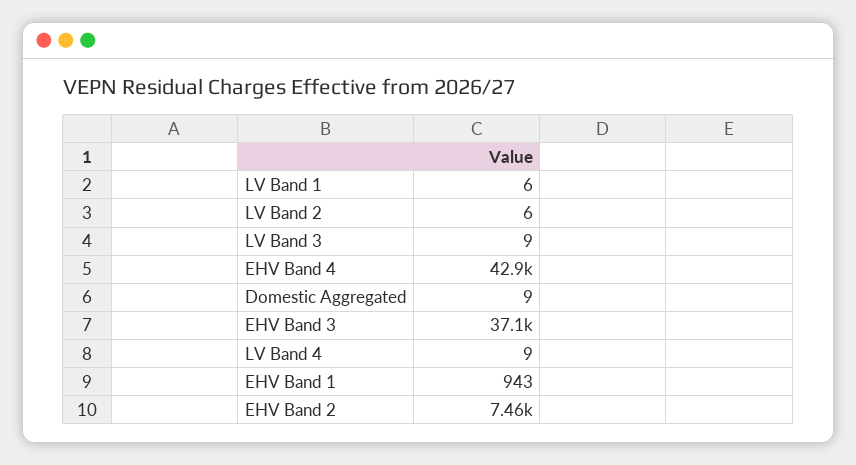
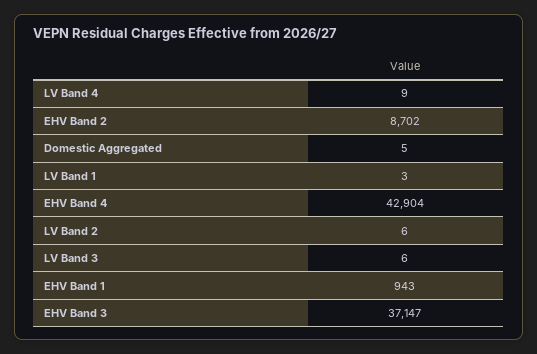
LV Band 1: 6 -> 3
LV Band 3: 9 -> 6
Domestic Aggregated: 9 -> 5
EHV Band 2: 7460 -> 8702

